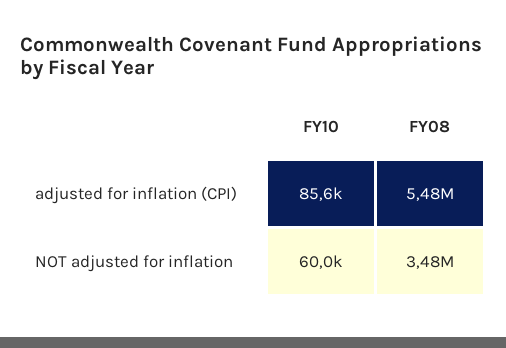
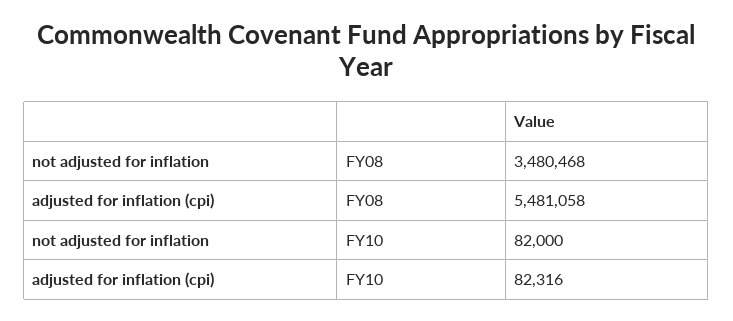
FY10, adjusted for inflation (CPI): 85600 -> 82316
FY10, NOT adjusted for inflation: 60000 -> 82000

